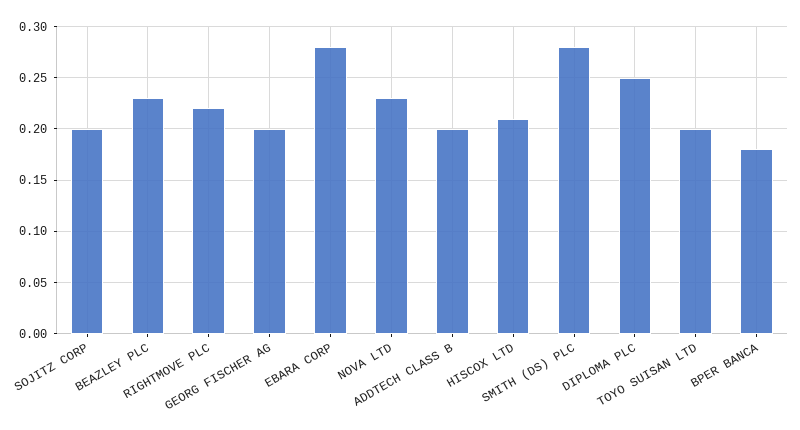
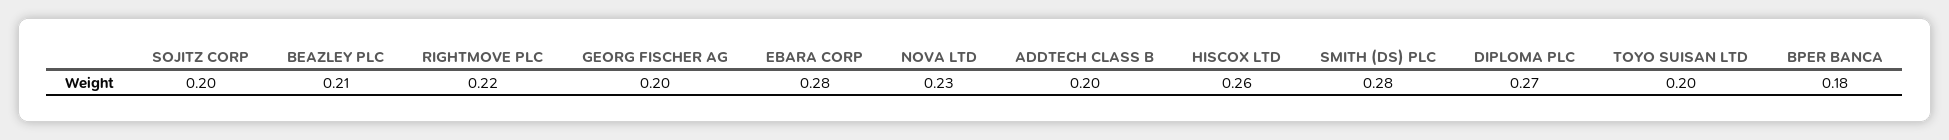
BEAZLEY PLC: 0.23 -> 0.21
HISCOX LTD: 0.21 -> 0.26
DIPLOMA PLC: 0.25 -> 0.27

